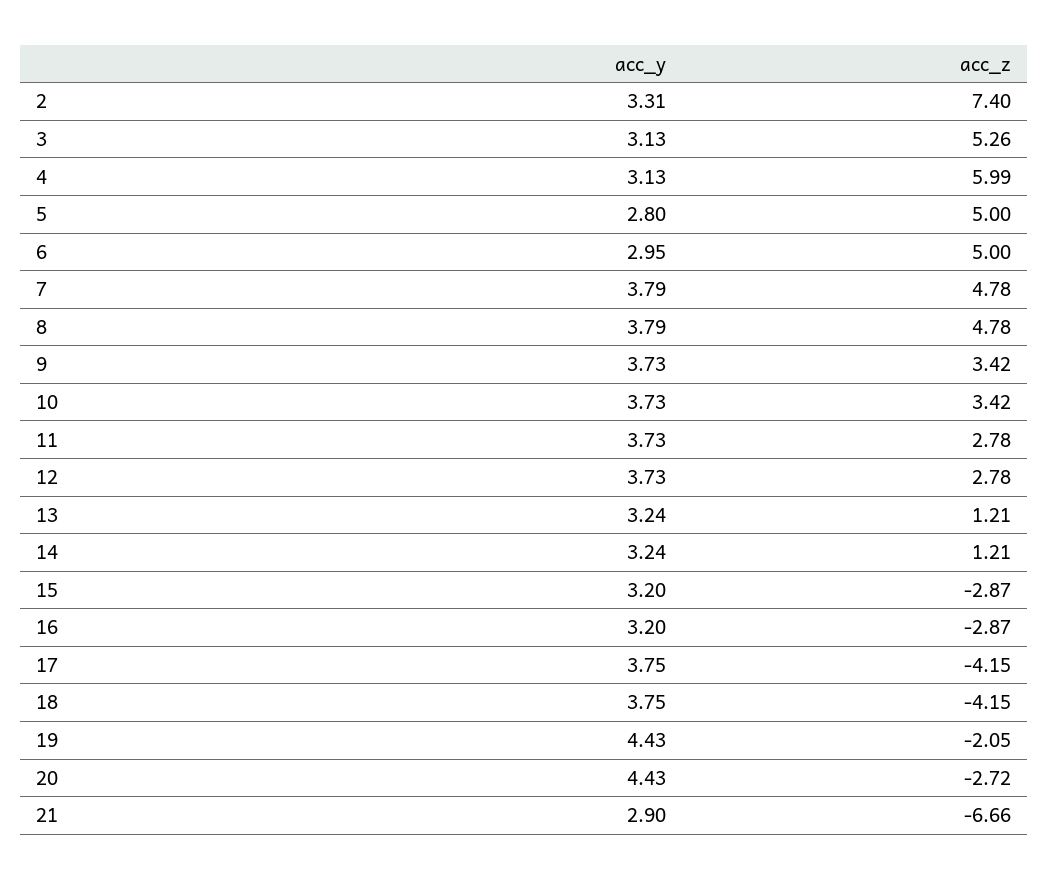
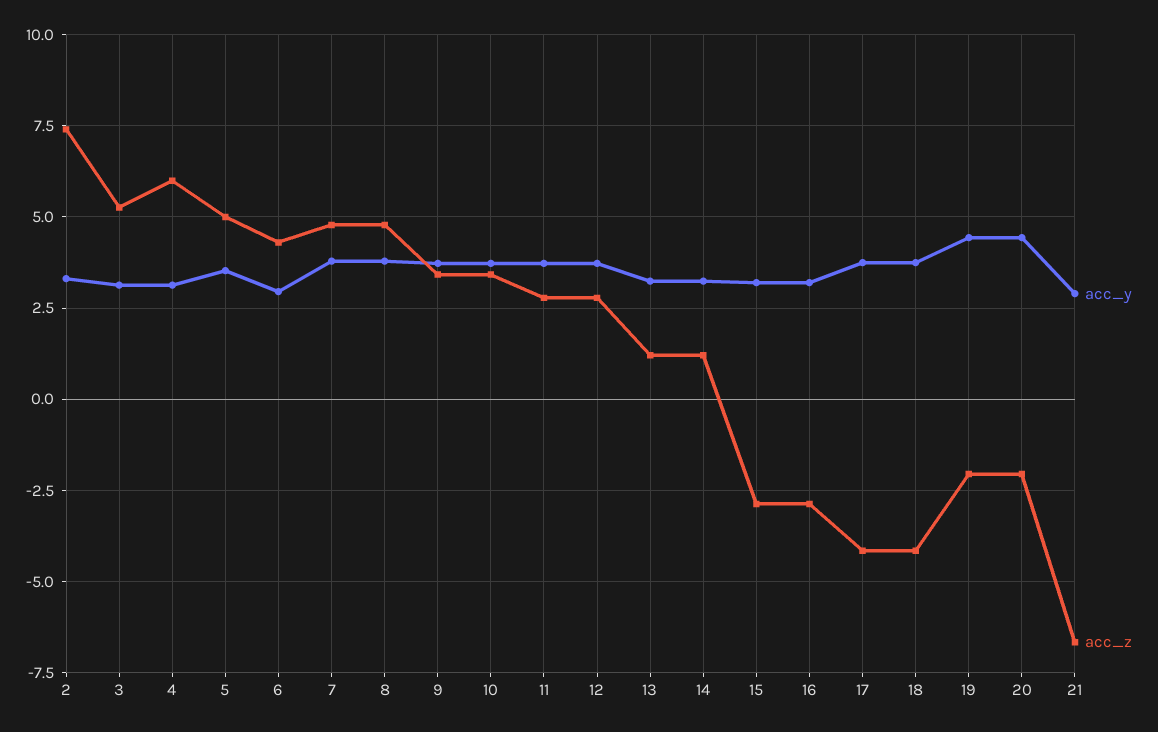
acc_y, 5: 2.8 -> 3.5
acc_z, 6: 5 -> 4.25
acc_z, 20: -2.72 -> -2

